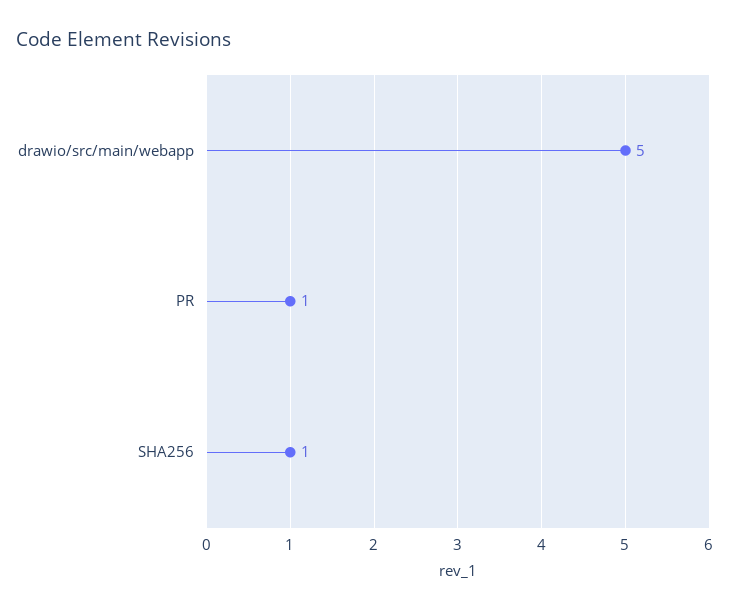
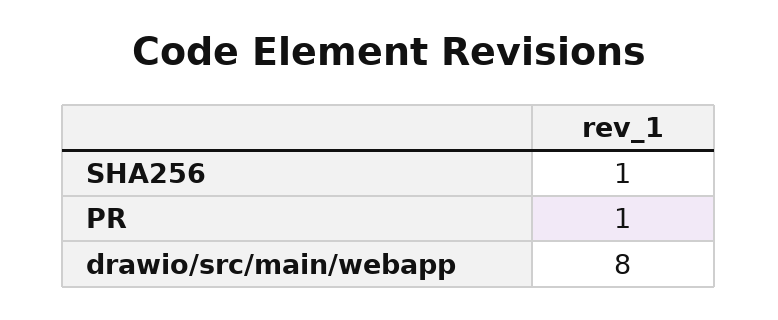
drawio/src/main/webapp: 5 -> 8

